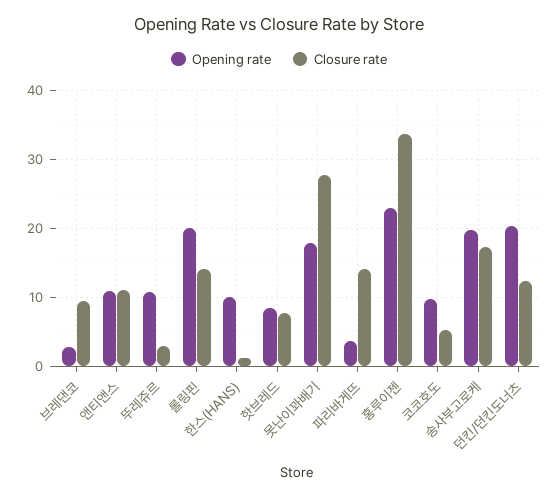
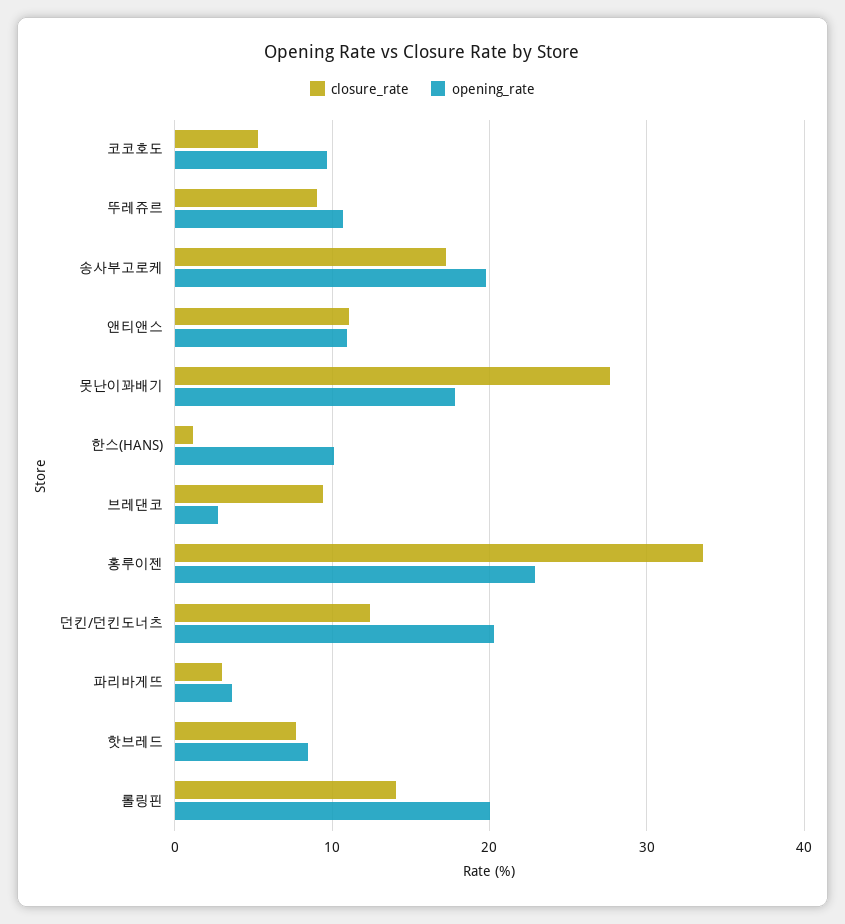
Closure rate, 뚜레쥬르: 3 -> 9
Closure rate, 파리바게뜨: 14 -> 3

